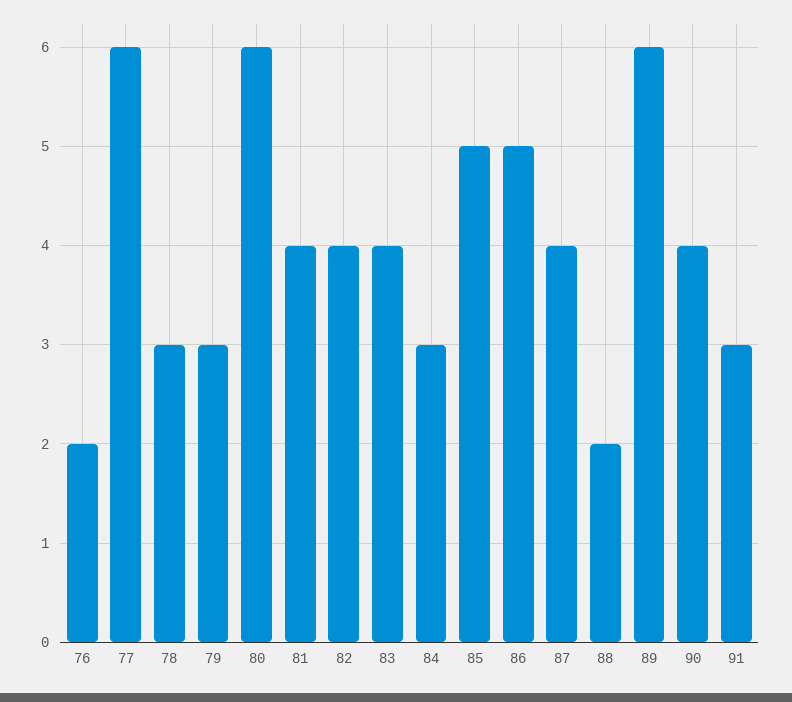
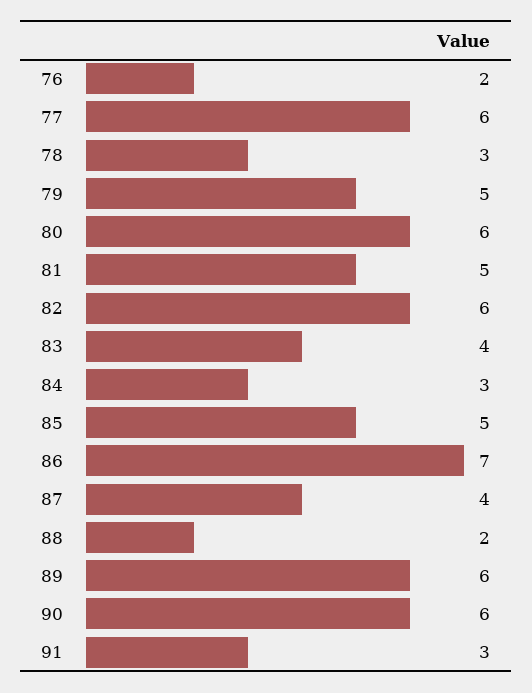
79: 3 -> 5
81: 4 -> 5
82: 4 -> 6
86: 5 -> 7
90: 4 -> 6

